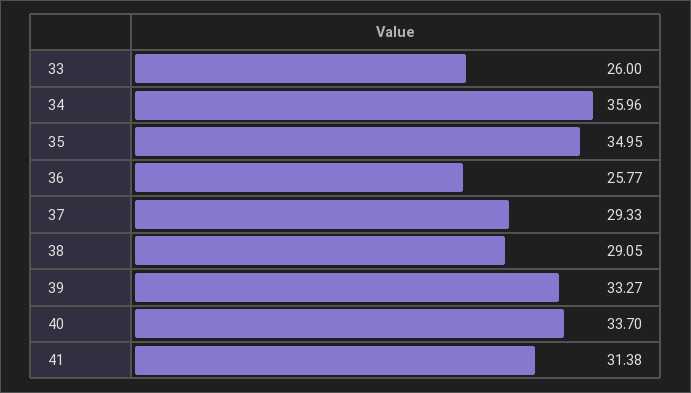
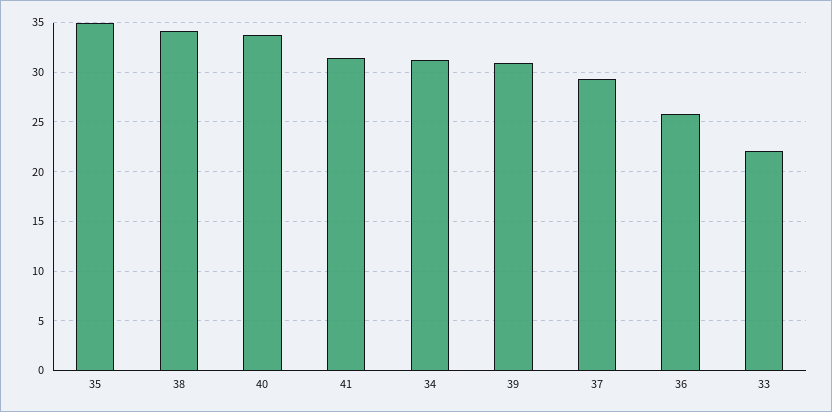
33: 26 -> 22
34: 35.96 -> 31
38: 29.05 -> 34
39: 33.27 -> 31

